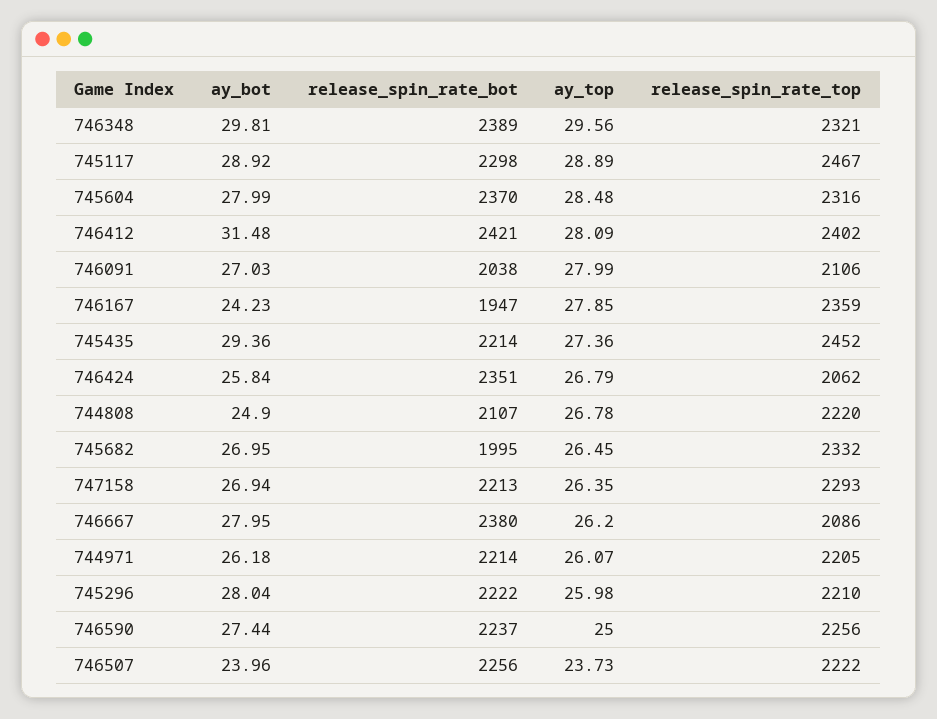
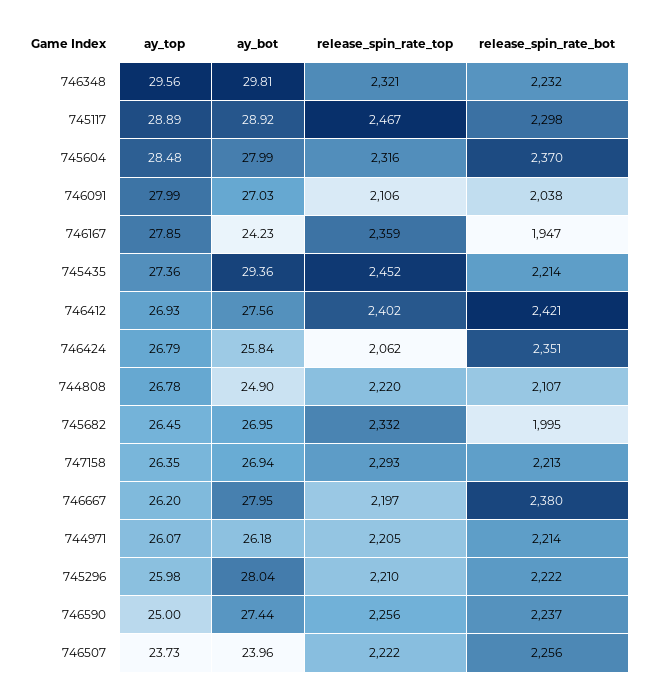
release_spin_rate_bot, 746348: 2389 -> 2232
ay_bot, 746412: 31.48 -> 27.56
ay_top, 746412: 28.09 -> 26.93
release_spin_rate_top, 746667: 2086 -> 2197

